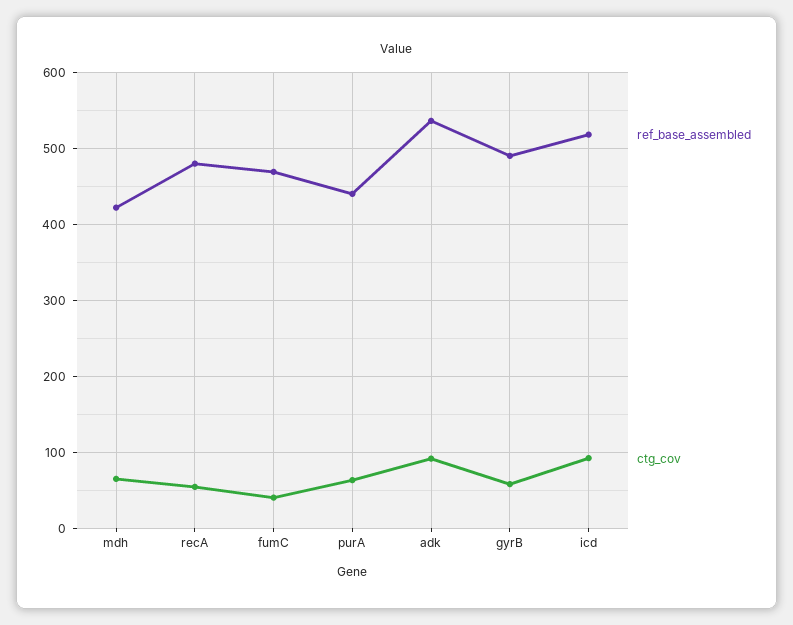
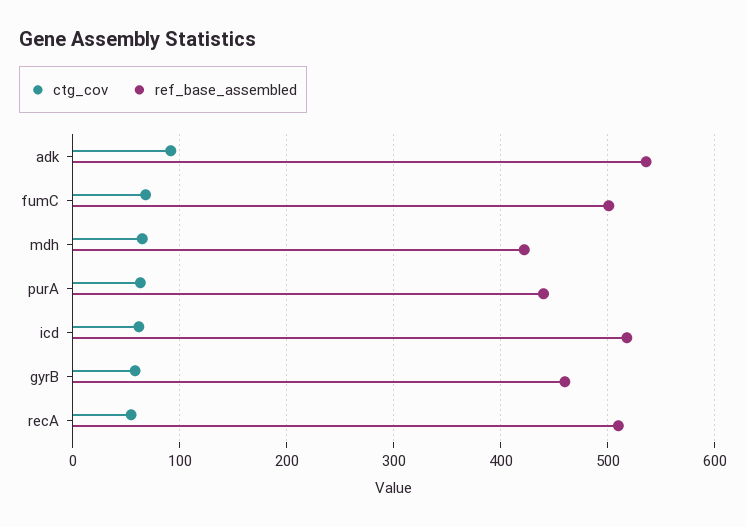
ref_base_assembled, recA: 480 -> 510
ref_base_assembled, fumC: 470 -> 500
ctg_cov, fumC: 40 -> 70
ref_base_assembled, gyrB: 490 -> 460
ctg_cov, icd: 90 -> 60

